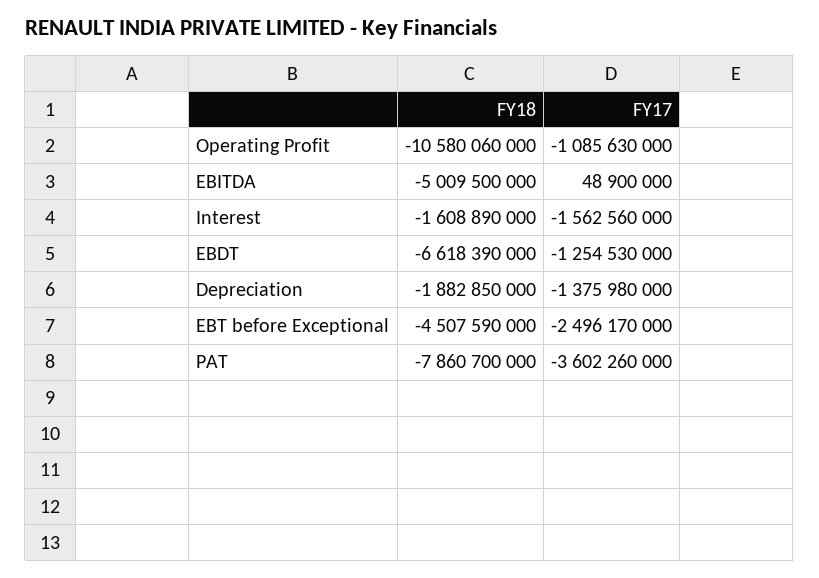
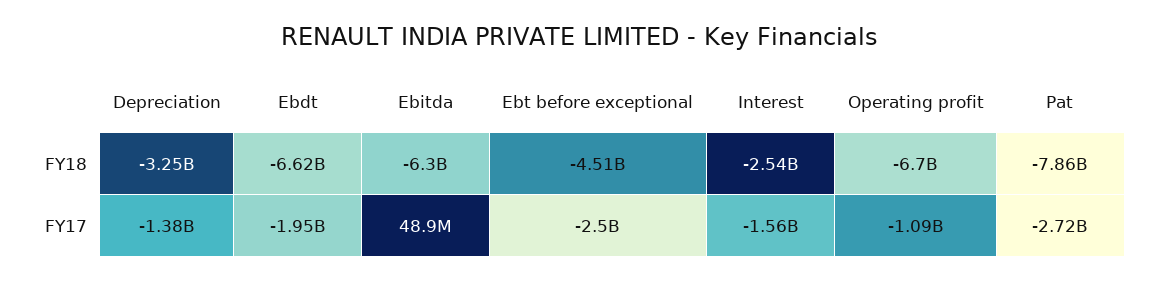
FY18, Operating Profit: -10580060000 -> -6700000000
FY18, EBITDA: -5009500000 -> -6300000000
FY18, Interest: -1608890000 -> -2540000000
FY17, EBDT: -1254530000 -> -1950000000
FY18, Depreciation: -1882850000 -> -3250000000
FY17, PAT: -3602260000 -> -2720000000

